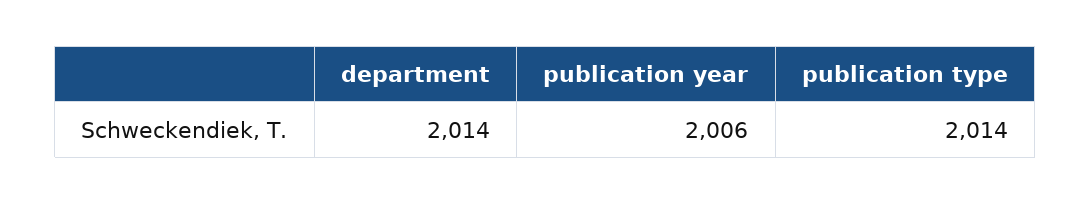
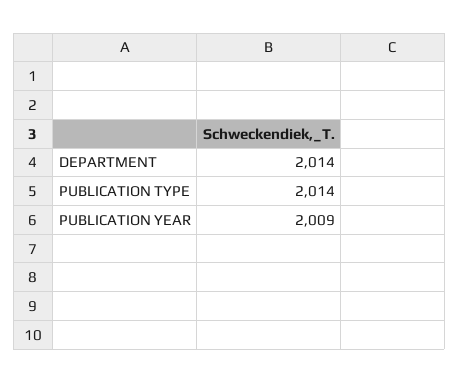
publication year: 2006 -> 2009

